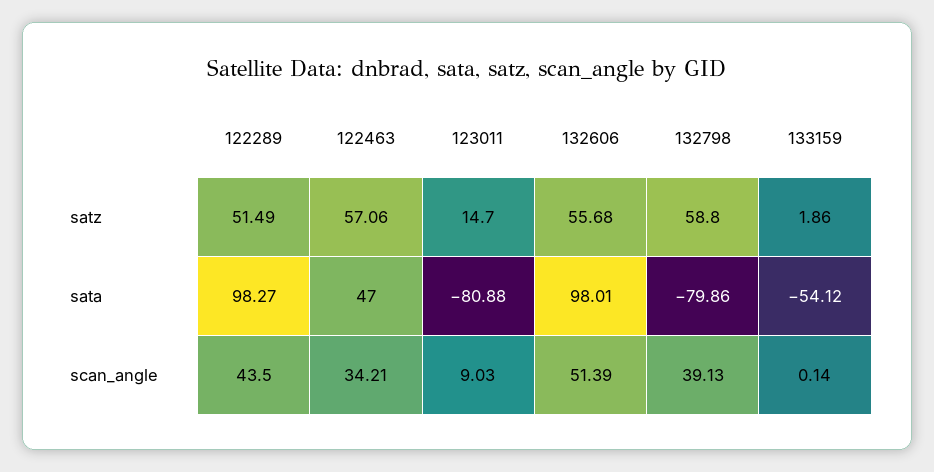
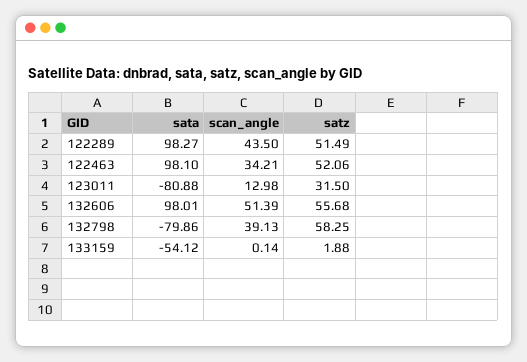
122463, satz: 57.06 -> 52.06
123011, satz: 14.7 -> 31.5
132798, satz: 58.8 -> 58.25
133159, satz: 1.86 -> 1.88
122463, sata: 47 -> 98.1
123011, scan_angle: 9.03 -> 12.98

